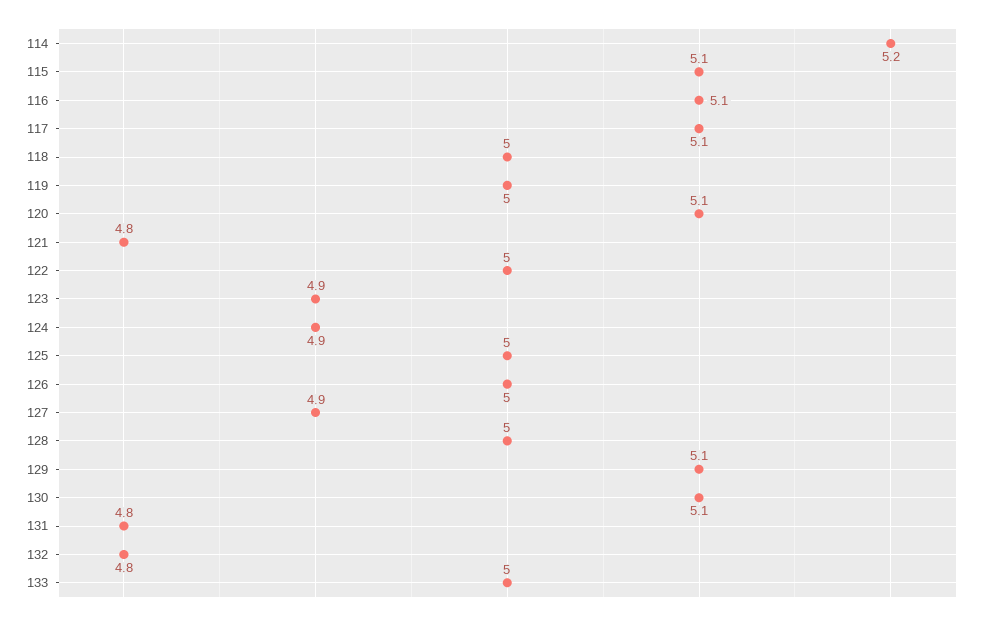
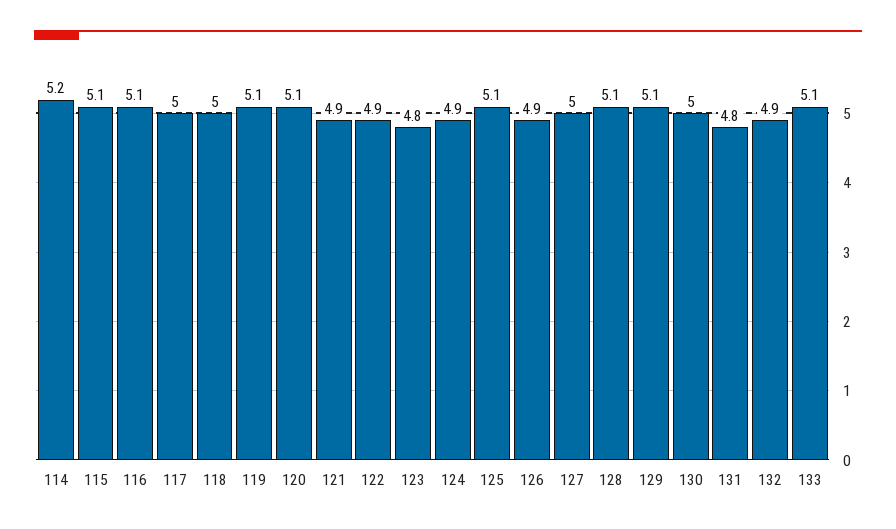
117: 5.1 -> 5
119: 5 -> 5.1
121: 4.8 -> 4.9
122: 5 -> 4.9
123: 4.9 -> 4.8
125: 5 -> 5.1
126: 5 -> 4.9
127: 4.9 -> 5
128: 5 -> 5.1
130: 5.1 -> 5
132: 4.8 -> 4.9
133: 5 -> 5.1

